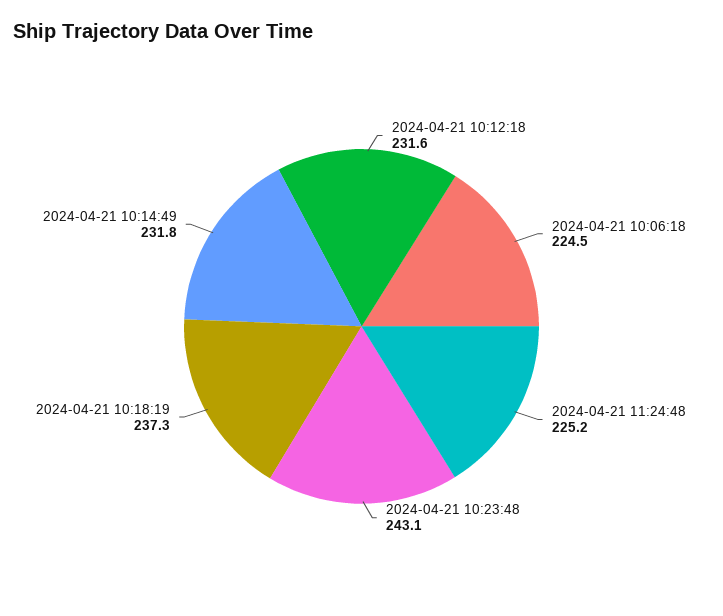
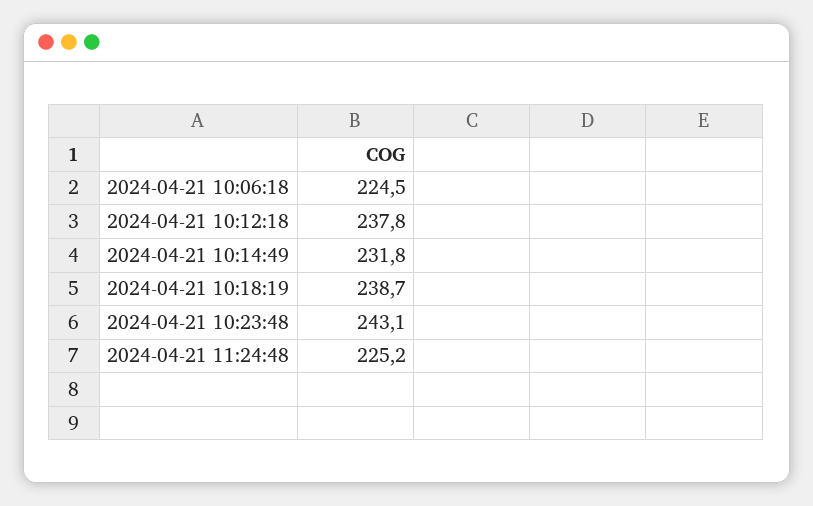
2024-04-21 10:12:18: 231.6 -> 237.8
2024-04-21 10:18:19: 237.3 -> 238.7

